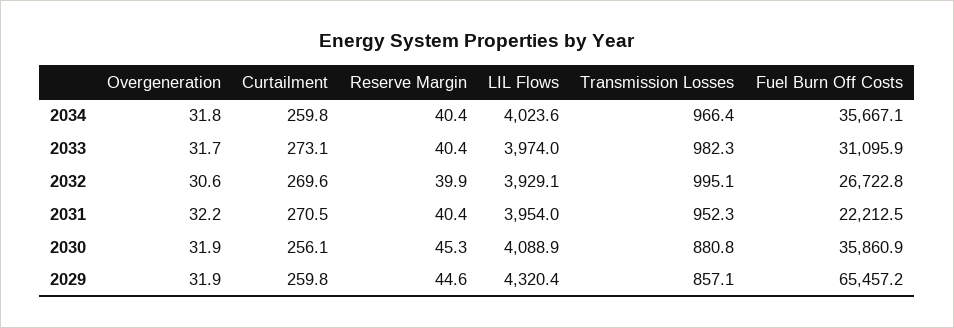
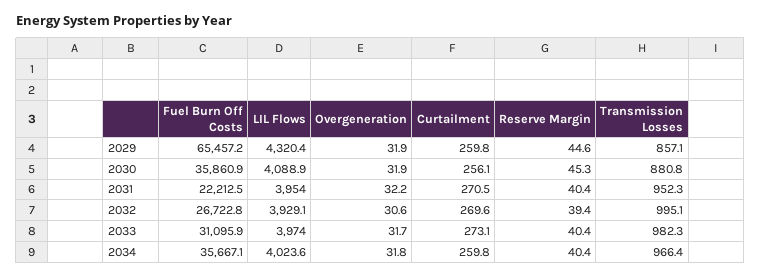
Reserve Margin, 2032: 39.9 -> 39.4

